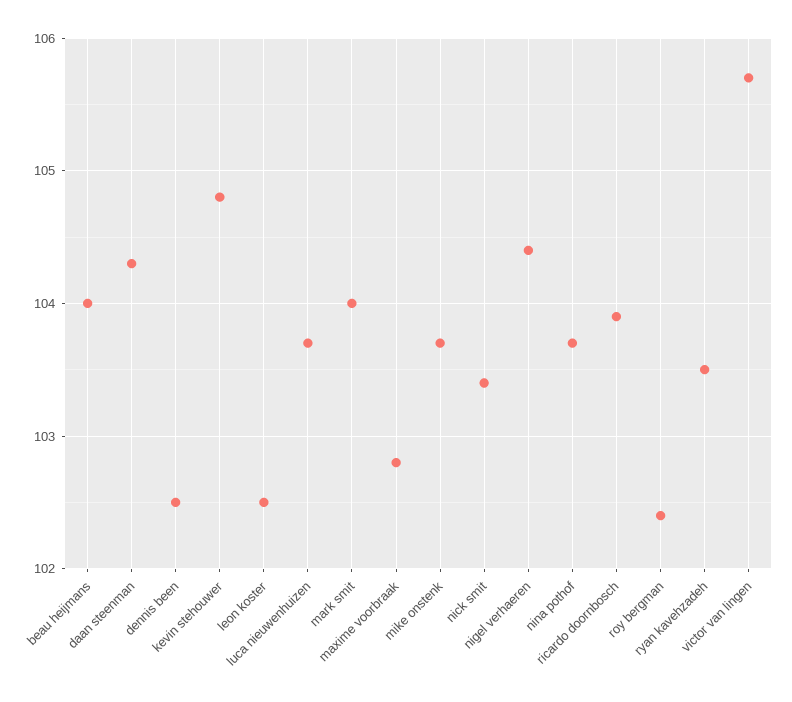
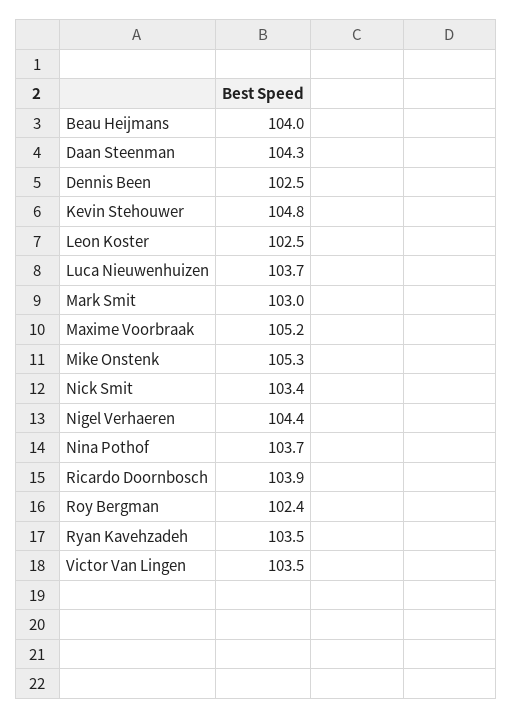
mark smit: 104 -> 103
maxime voorbraak: 102.8 -> 105.2
mike onstenk: 103.7 -> 105.3
victor van lingen: 105.7 -> 103.5

